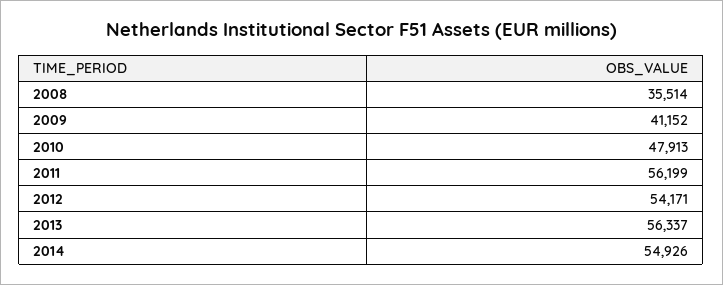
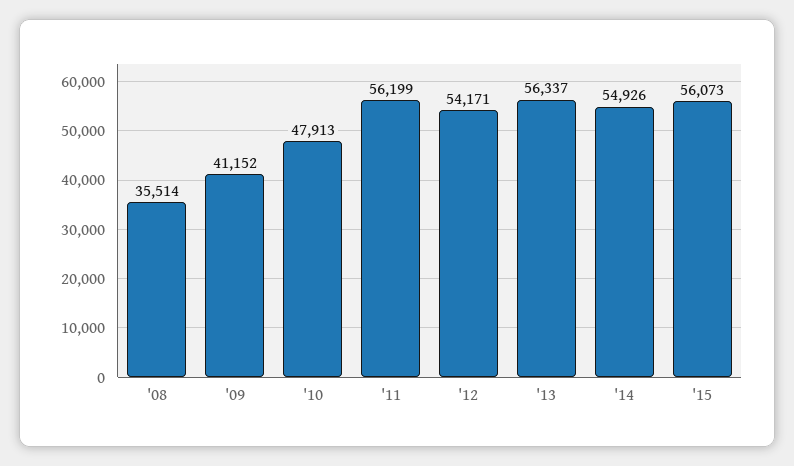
'15: none -> 56073

